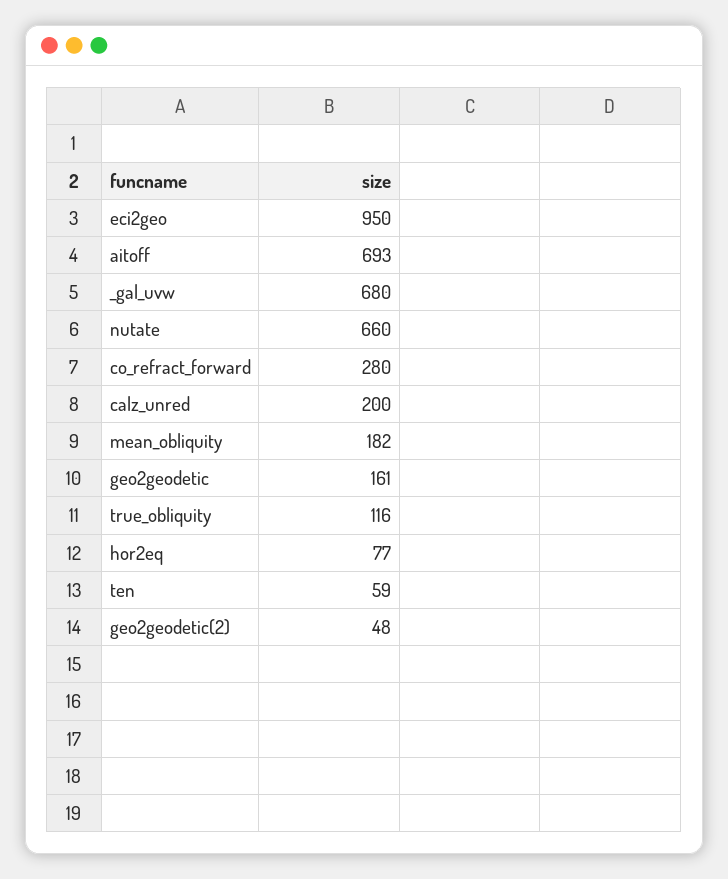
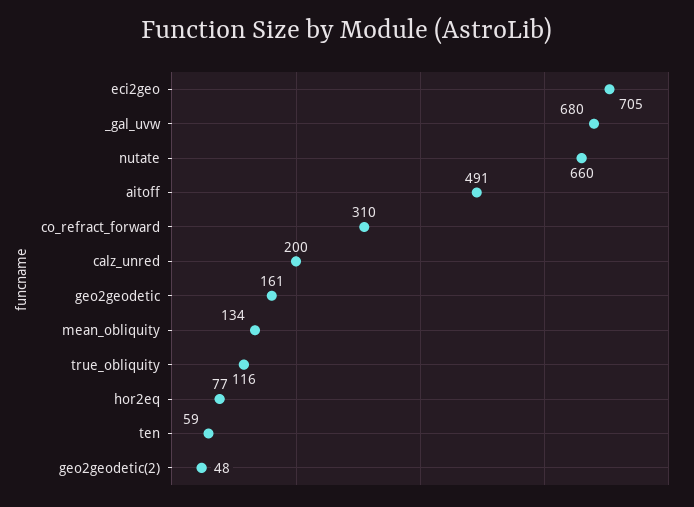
eci2geo: 950 -> 705
aitoff: 693 -> 491
co_refract_forward: 280 -> 310
mean_obliquity: 182 -> 134

